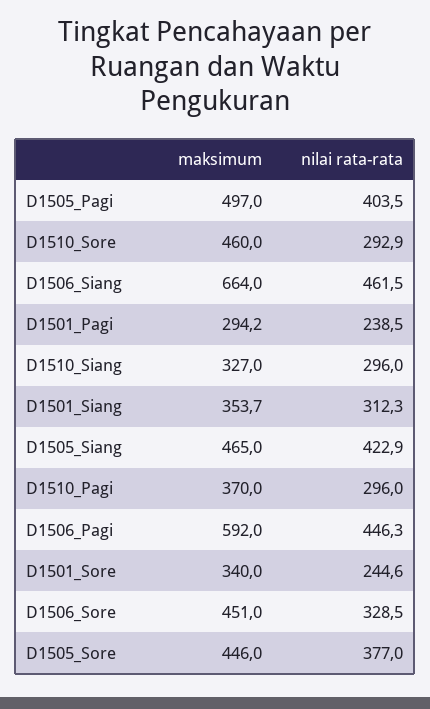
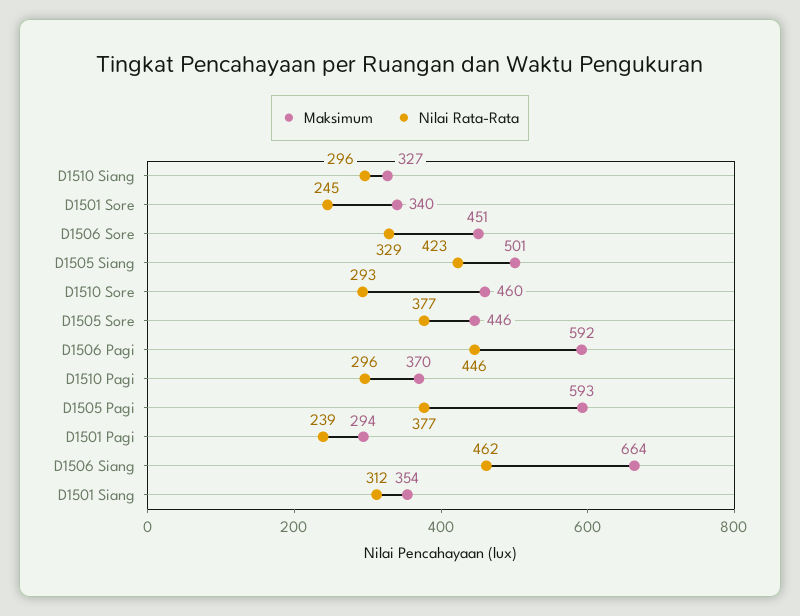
maksimum, D1505_Pagi: 497 -> 593
nilai rata-rata, D1505_Pagi: 403.5 -> 377
maksimum, D1505_Siang: 465 -> 501

